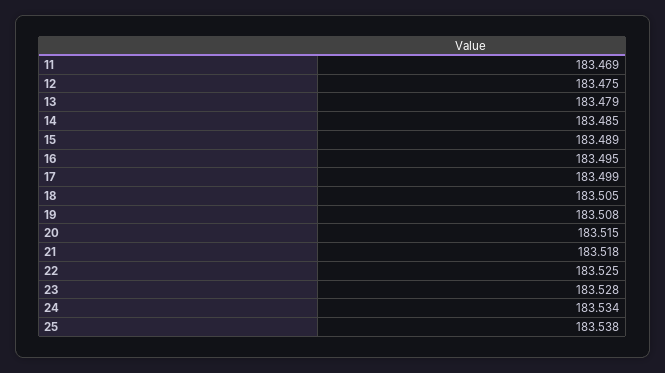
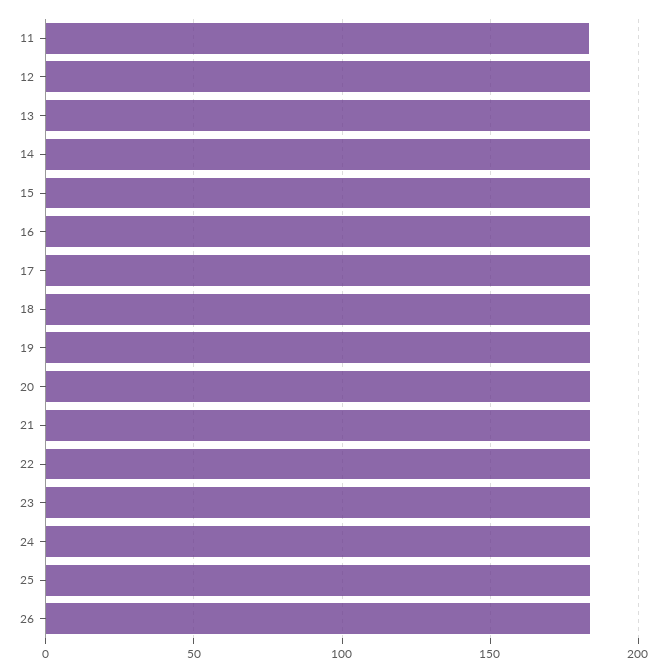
26: none -> 185

